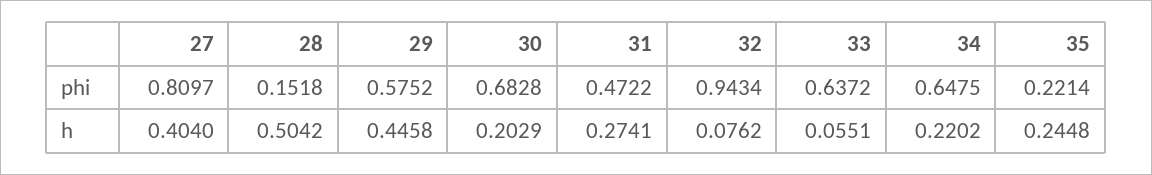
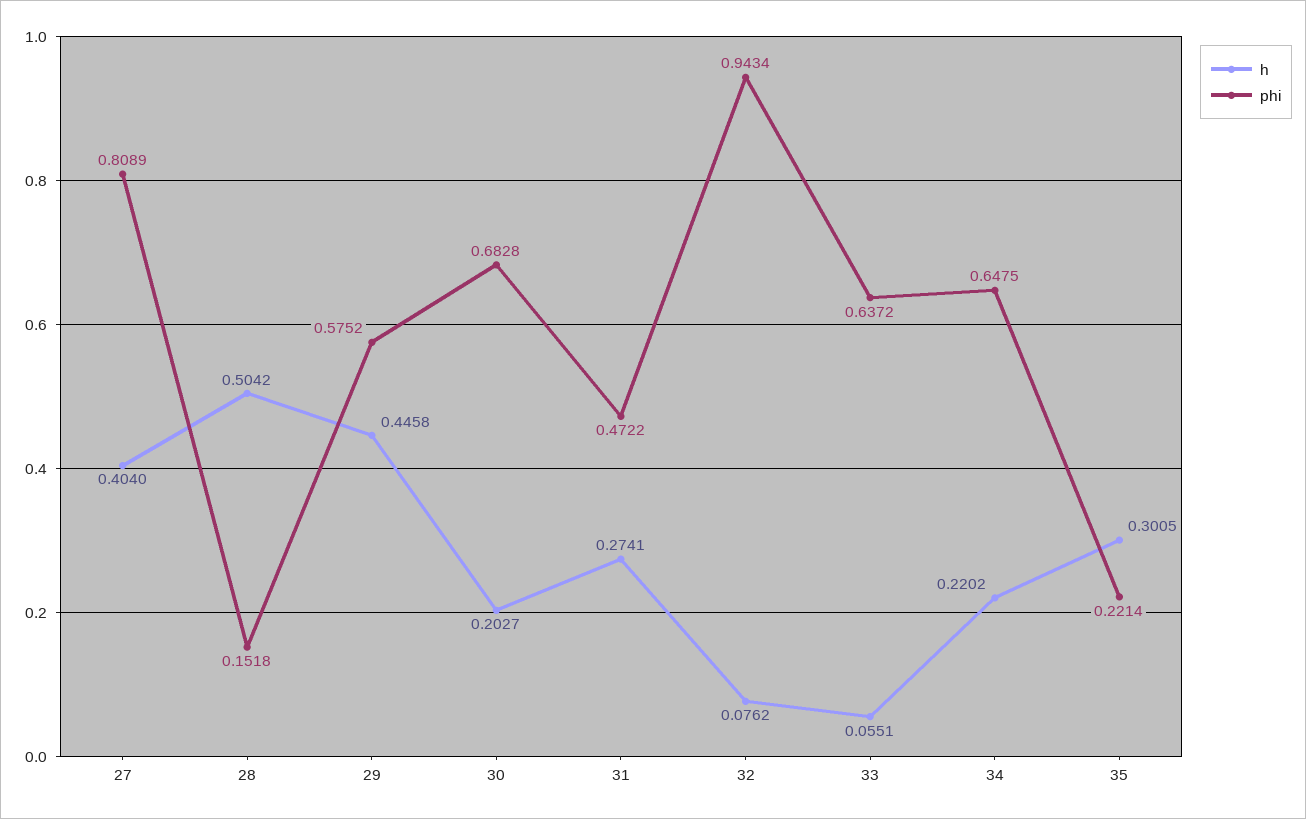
phi, 27: 0.8097 -> 0.8089
h, 30: 0.2029 -> 0.2027
h, 35: 0.2448 -> 0.3005

